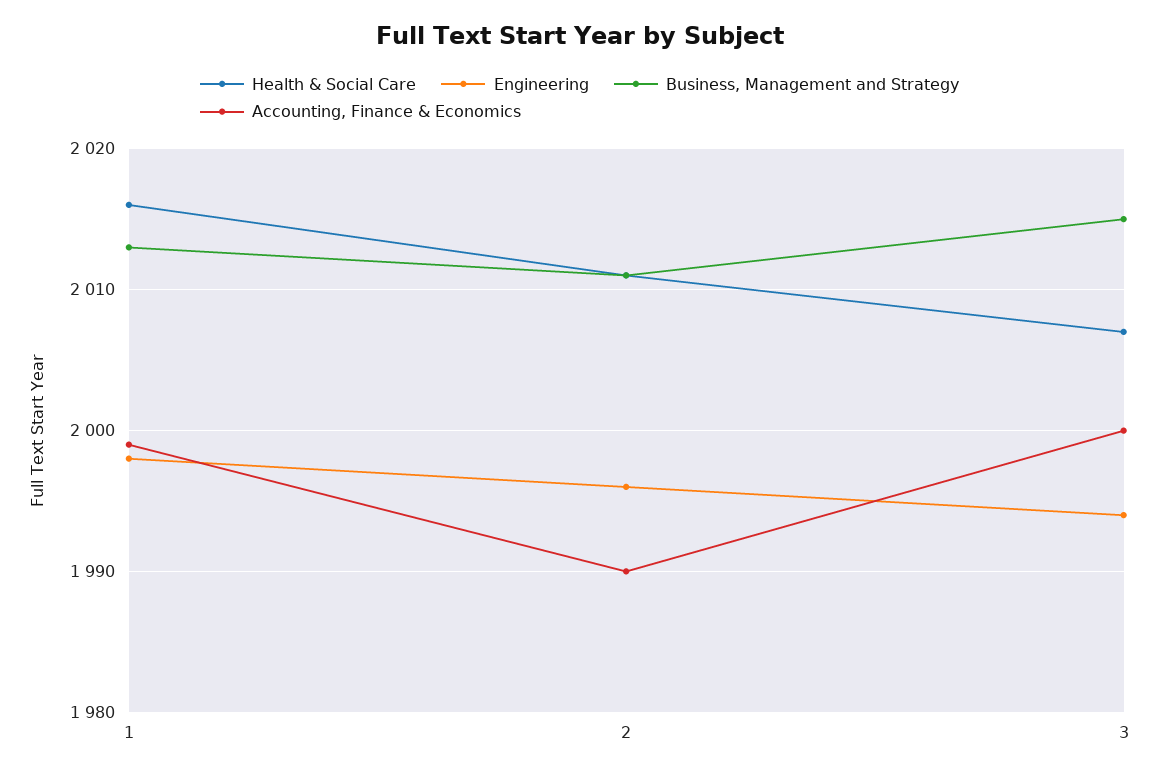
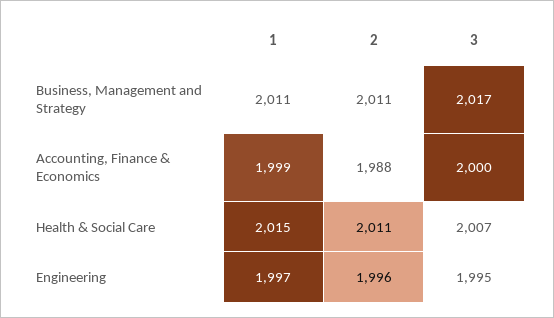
Health & Social Care, 1: 2016 -> 2015
Engineering, 1: 1998 -> 1997
Business, Management and Strategy, 1: 2013 -> 2011
Accounting, Finance & Economics, 2: 1990 -> 1988
Engineering, 3: 1994 -> 1995
Business, Management and Strategy, 3: 2015 -> 2017

